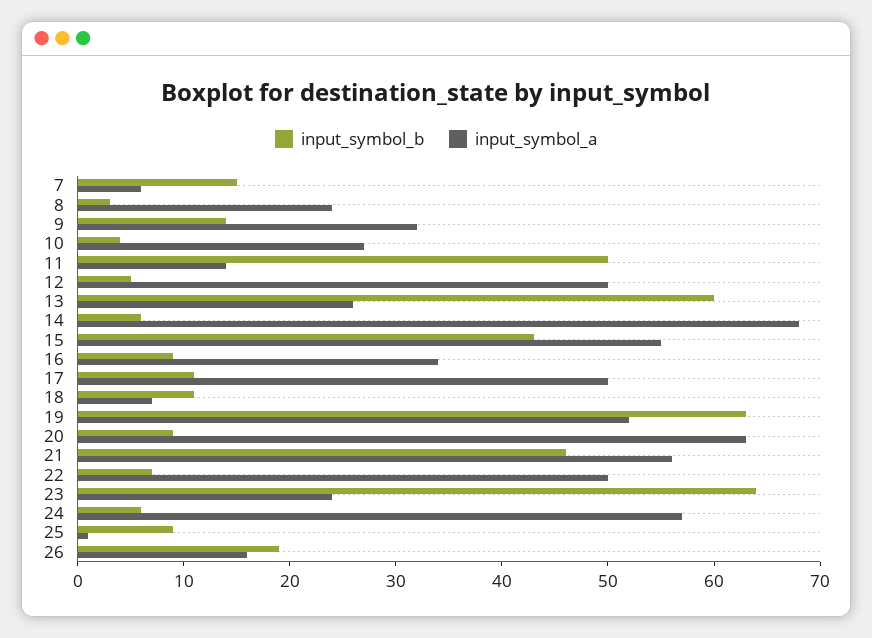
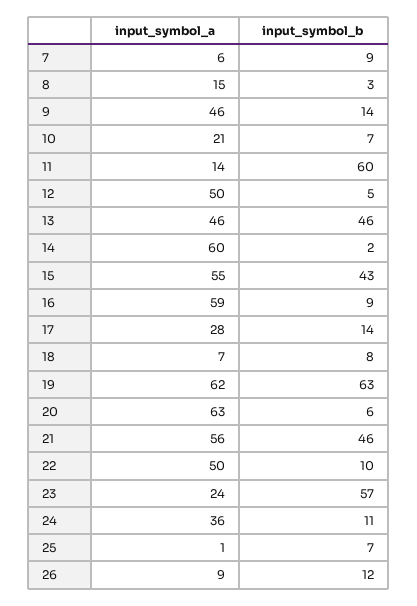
input_symbol_b, 7: 15 -> 9
input_symbol_a, 8: 24 -> 15
input_symbol_a, 9: 32 -> 46
input_symbol_b, 10: 4 -> 7
input_symbol_a, 10: 27 -> 21
input_symbol_b, 11: 50 -> 60
input_symbol_b, 13: 60 -> 46
input_symbol_a, 13: 26 -> 46
input_symbol_b, 14: 6 -> 2
input_symbol_a, 14: 68 -> 60
input_symbol_a, 16: 34 -> 59
input_symbol_b, 17: 11 -> 14
input_symbol_a, 17: 50 -> 28
input_symbol_b, 18: 11 -> 8
input_symbol_a, 19: 52 -> 62
input_symbol_b, 20: 9 -> 6
input_symbol_b, 22: 7 -> 10
input_symbol_b, 23: 64 -> 57
input_symbol_b, 24: 6 -> 11
input_symbol_a, 24: 57 -> 36
input_symbol_b, 25: 9 -> 7
input_symbol_b, 26: 19 -> 12
input_symbol_a, 26: 16 -> 9

